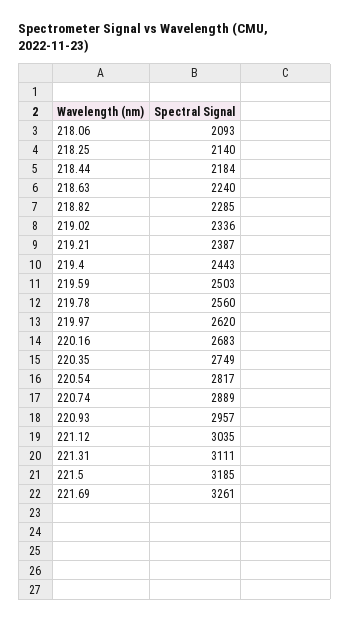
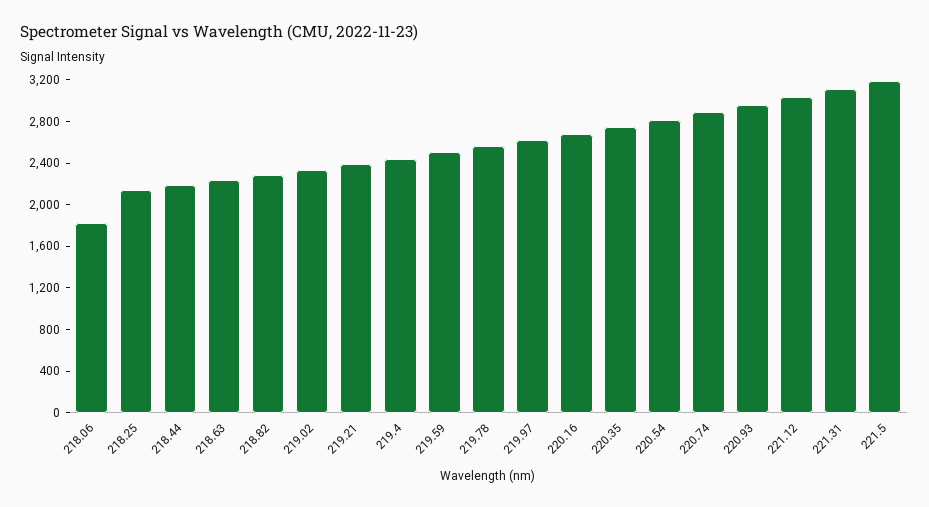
218.06: 2093 -> 1800
221.69: 3261 -> none

